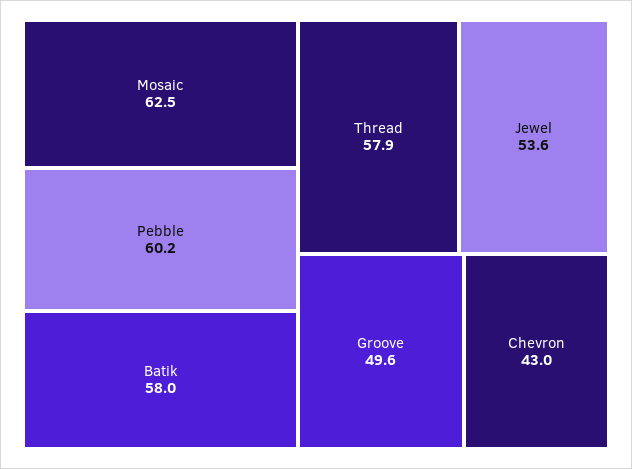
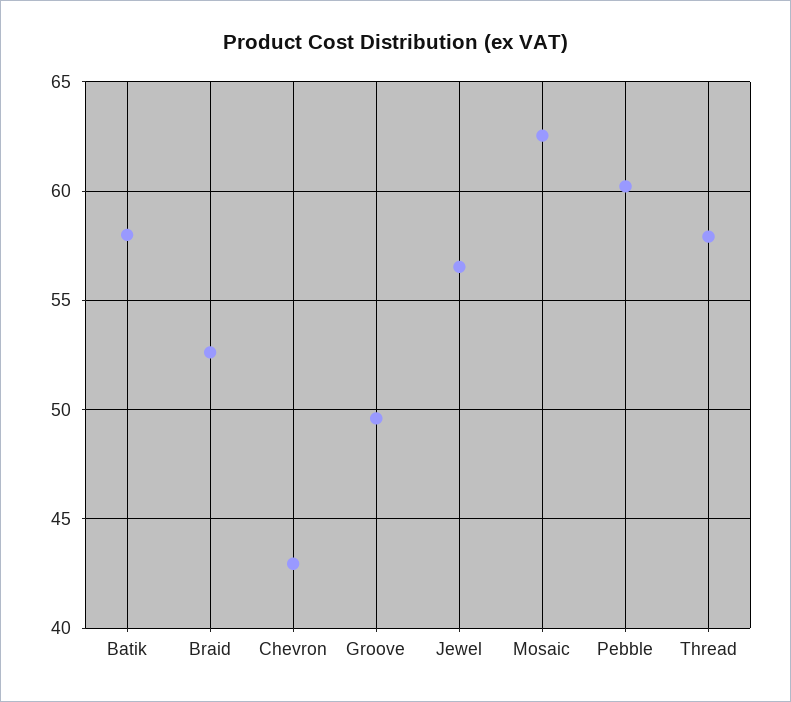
Jewel: 53.6 -> 56.5
Braid: none -> 52.5

